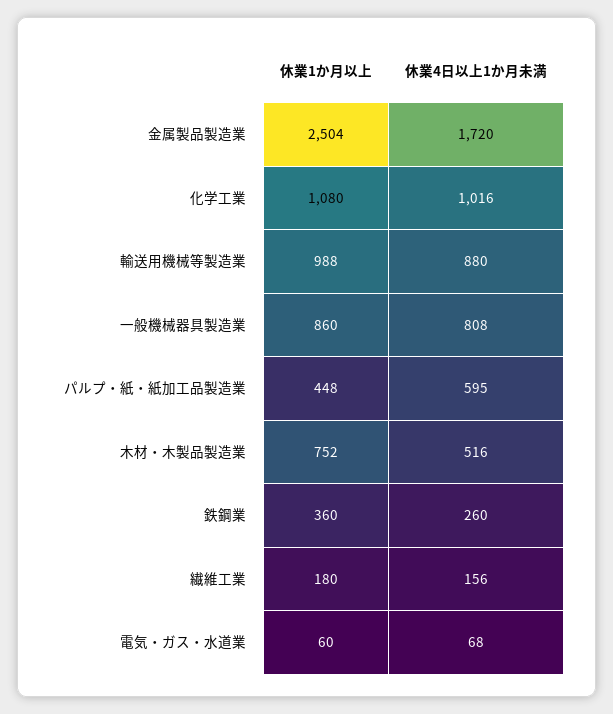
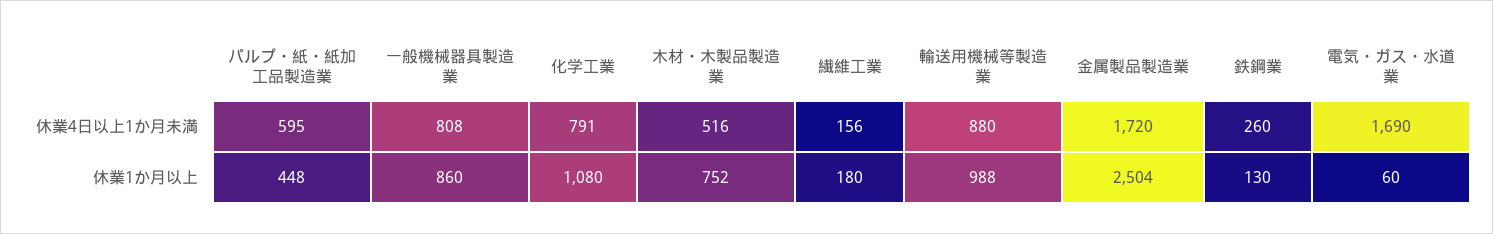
休業4日以上1か月未満, 化学工業: 1016 -> 791
休業1か月以上, 鉄鋼業: 360 -> 130
休業4日以上1か月未満, 電気・ガス・水道業: 68 -> 1690

